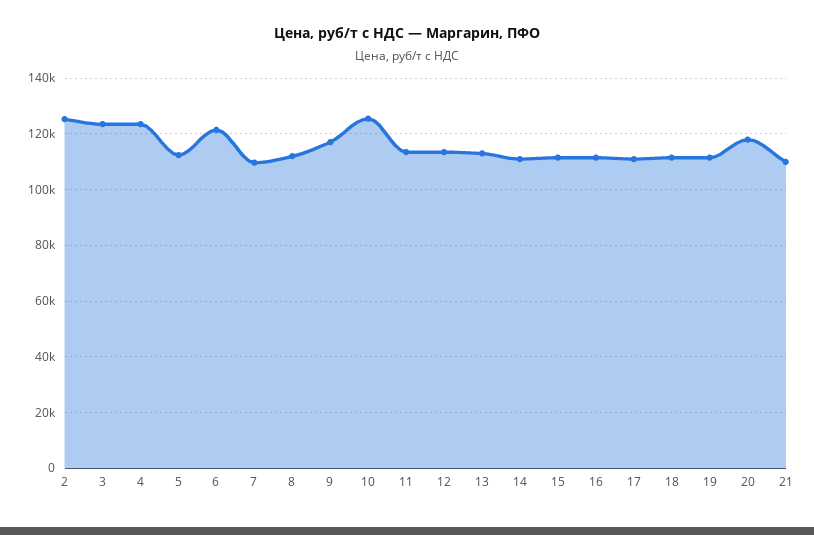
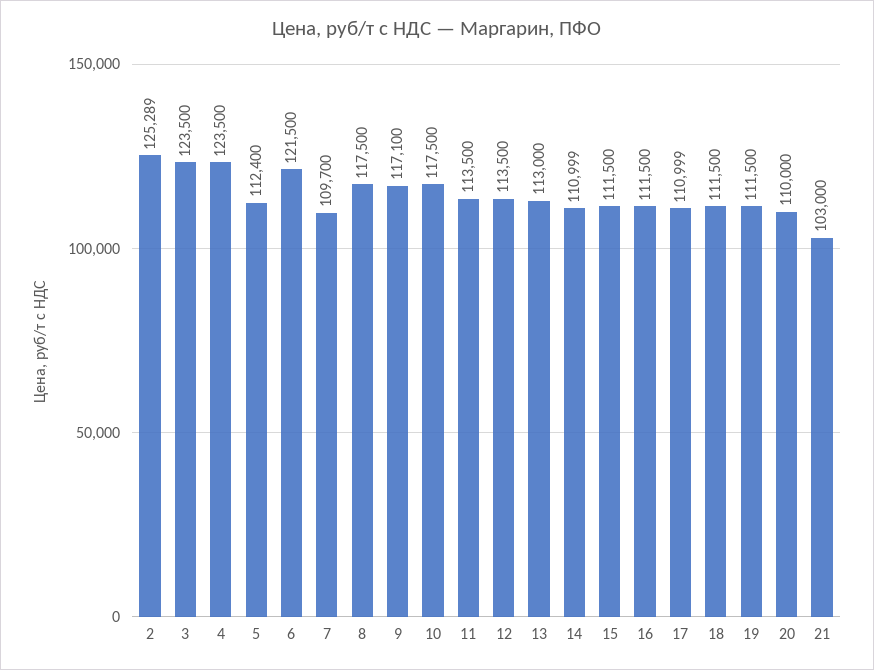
8: 112500 -> 117500
10: 125000 -> 117500
20: 117500 -> 110000
21: 110000 -> 103000

